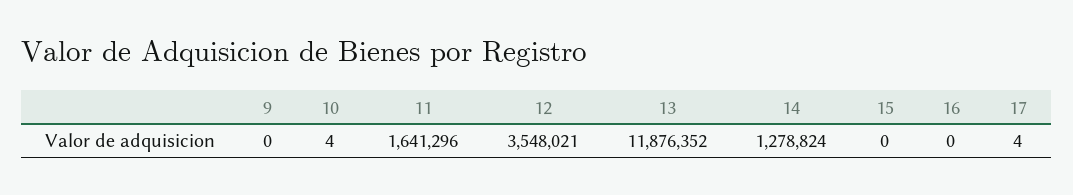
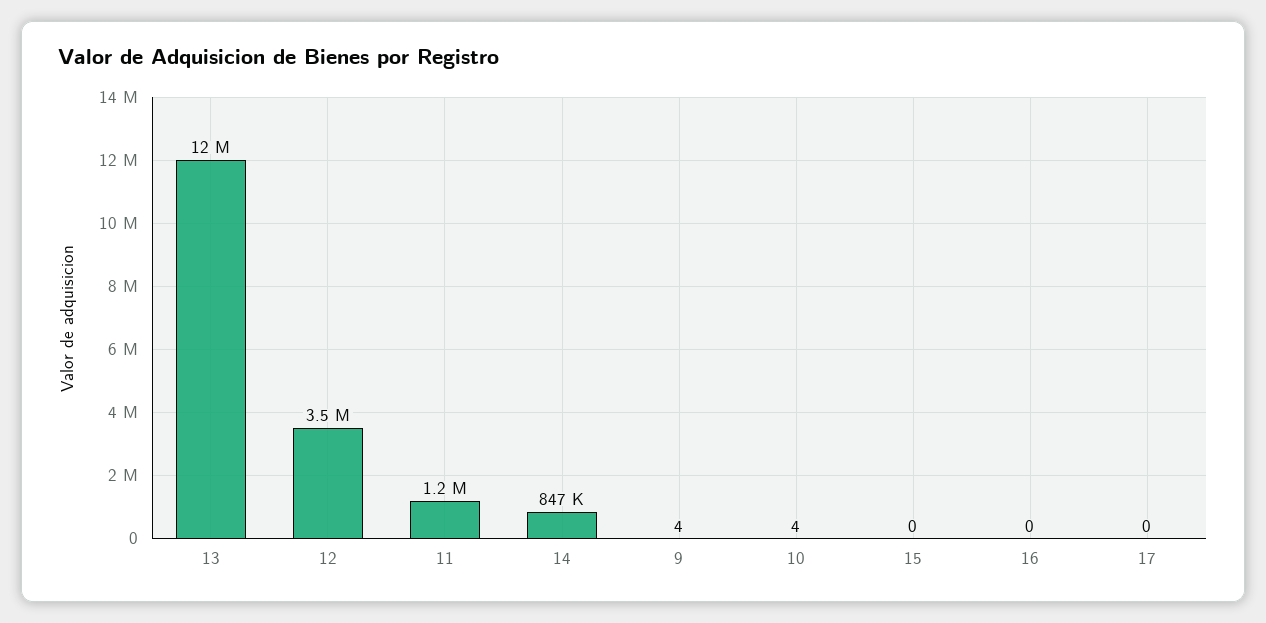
9: 0 -> 4
11: 1641296 -> 1200000
14: 1278824 -> 847000
17: 4 -> 0

